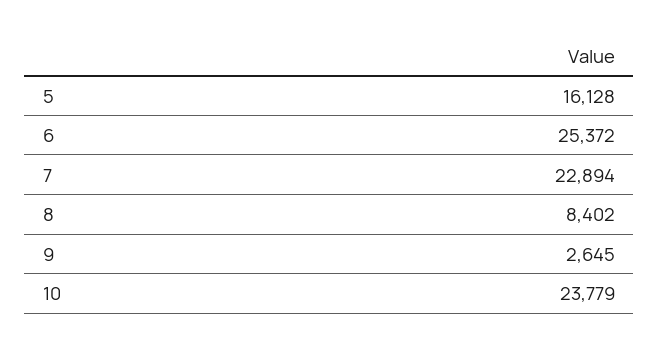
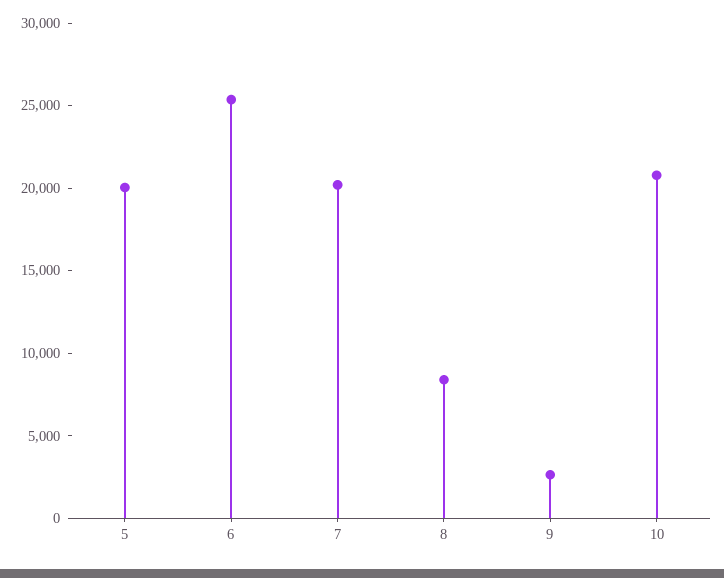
5: 16128 -> 20000
7: 22894 -> 20000
10: 23779 -> 21000

